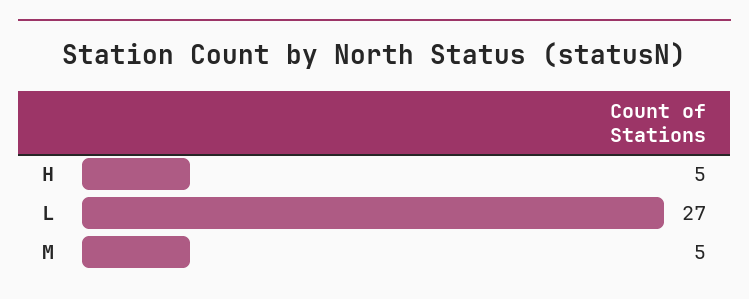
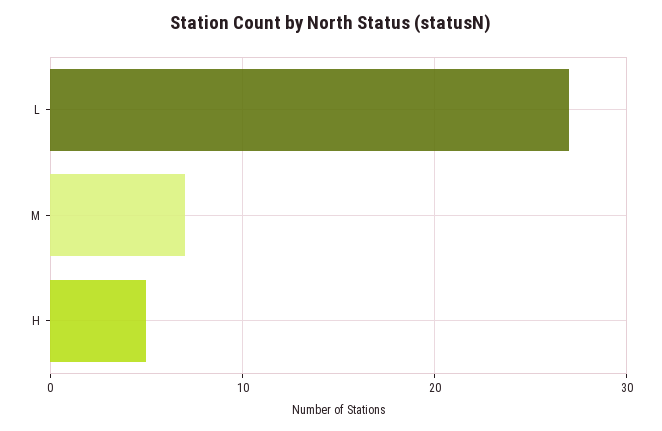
M: 5 -> 7

